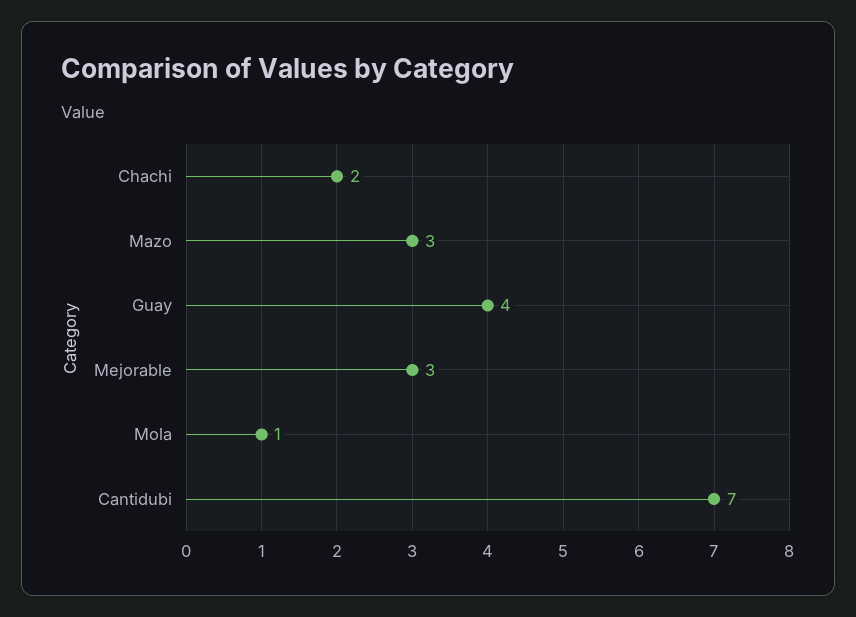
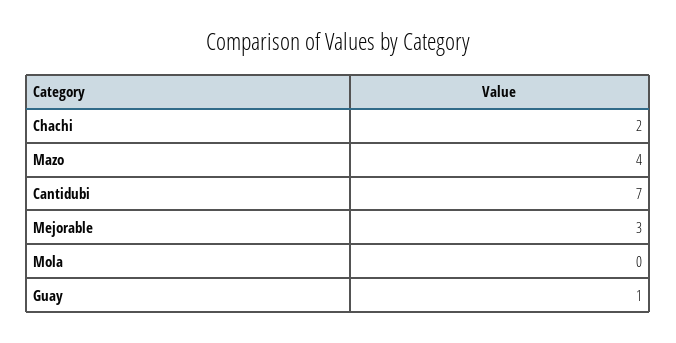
Mazo: 3 -> 4
Guay: 4 -> 1
Mola: 1 -> 0

